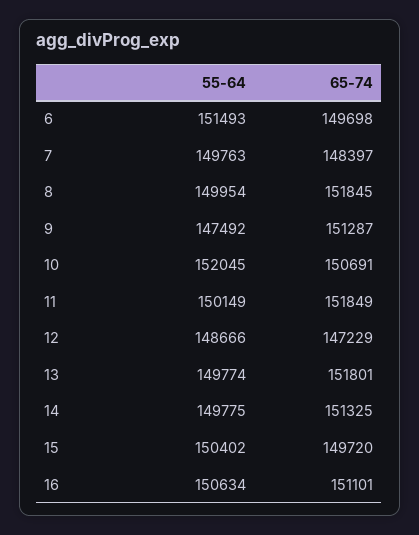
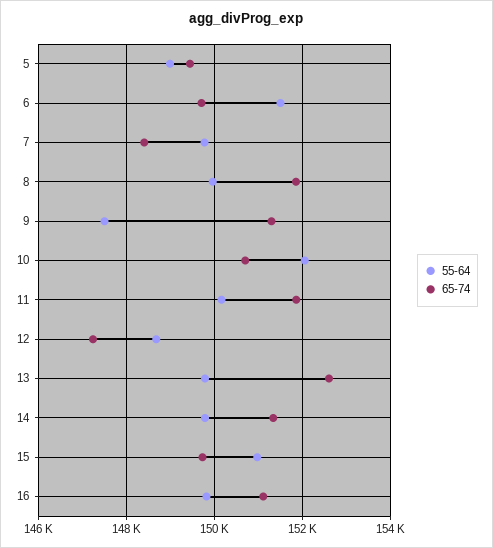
65-74, 13: 151801 -> 152600
55-64, 15: 150402 -> 151000
55-64, 16: 150634 -> 149800
55-64, 5: none -> 149000
65-74, 5: none -> 149400

